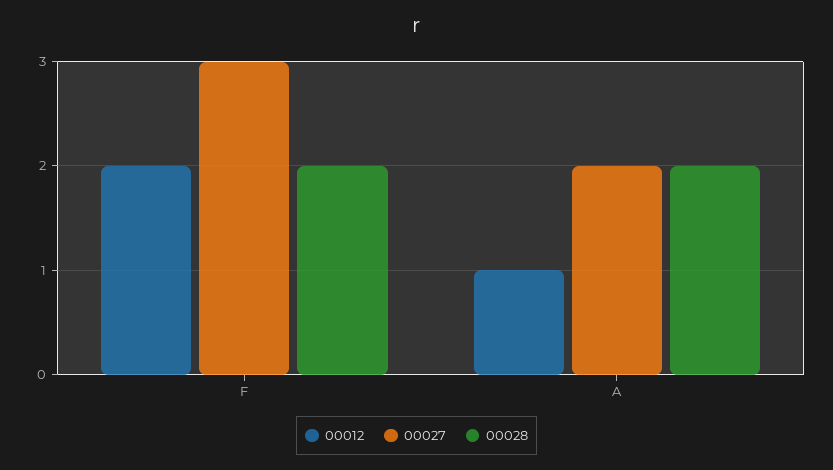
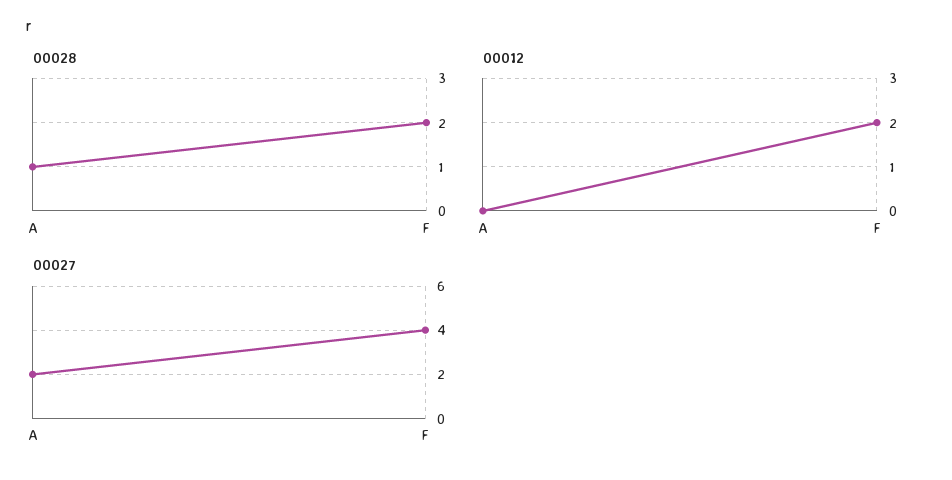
00027, F: 3 -> 4
00012, A: 1 -> 0
00028, A: 2 -> 1

